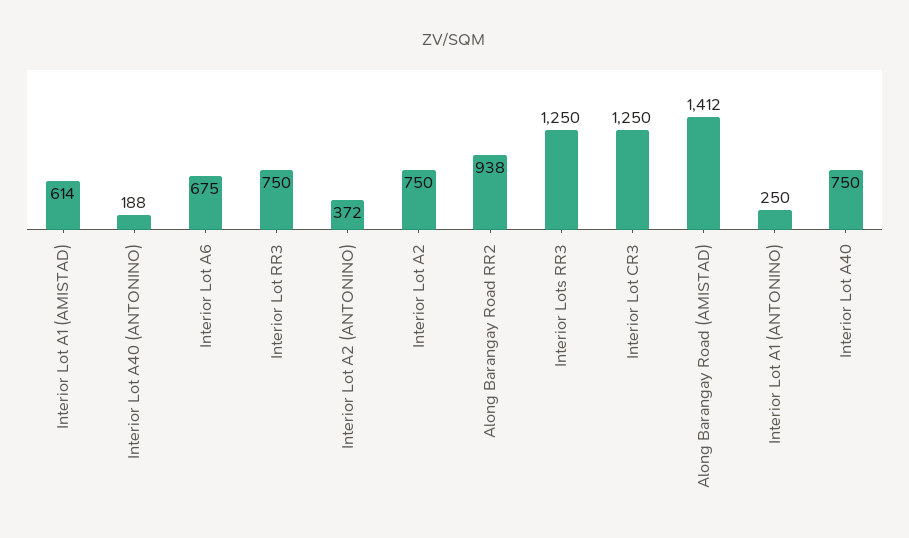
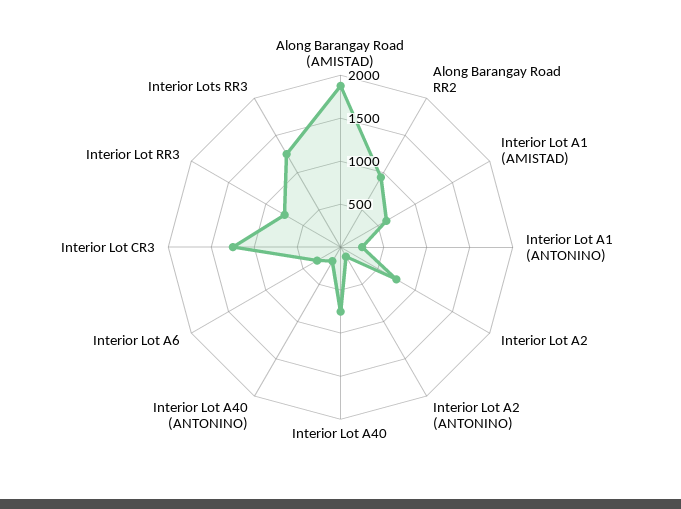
Interior Lot A6: 675 -> 300
Interior Lot A2 (ANTONINO): 372 -> 100
Along Barangay Road (AMISTAD): 1412 -> 1900

